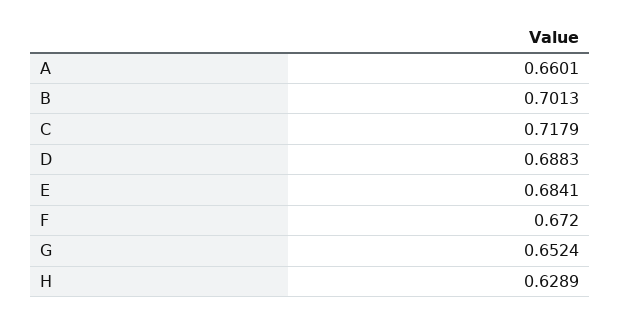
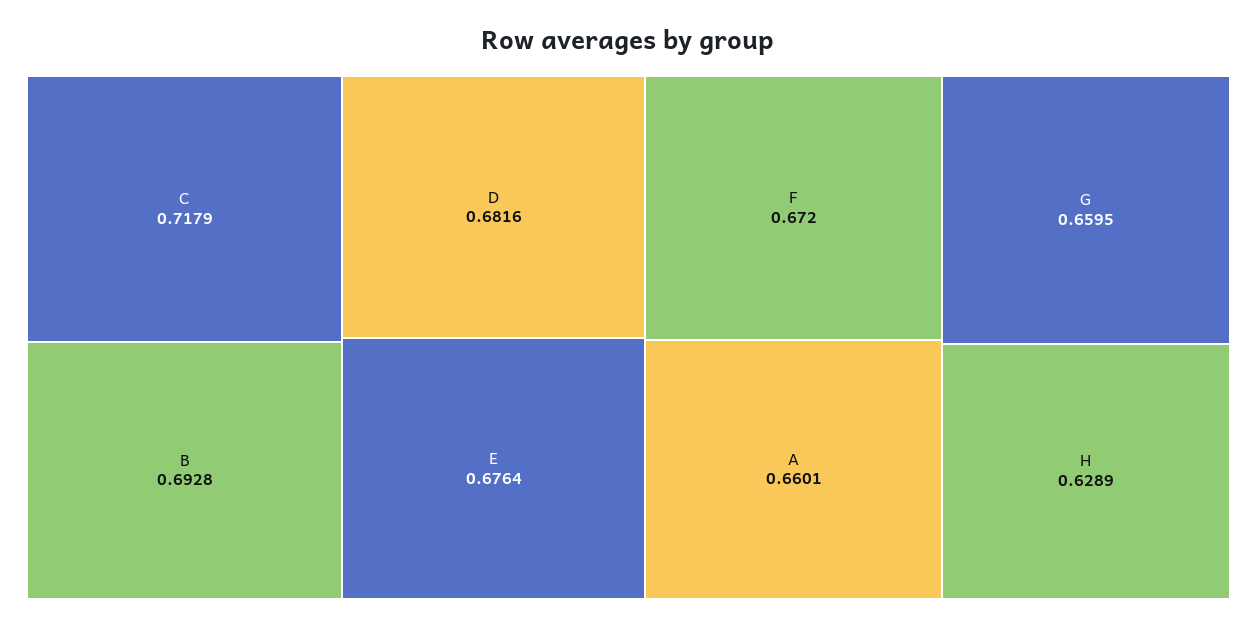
B: 0.7013 -> 0.6928
D: 0.6883 -> 0.6816
E: 0.6841 -> 0.6764
G: 0.6524 -> 0.6595

